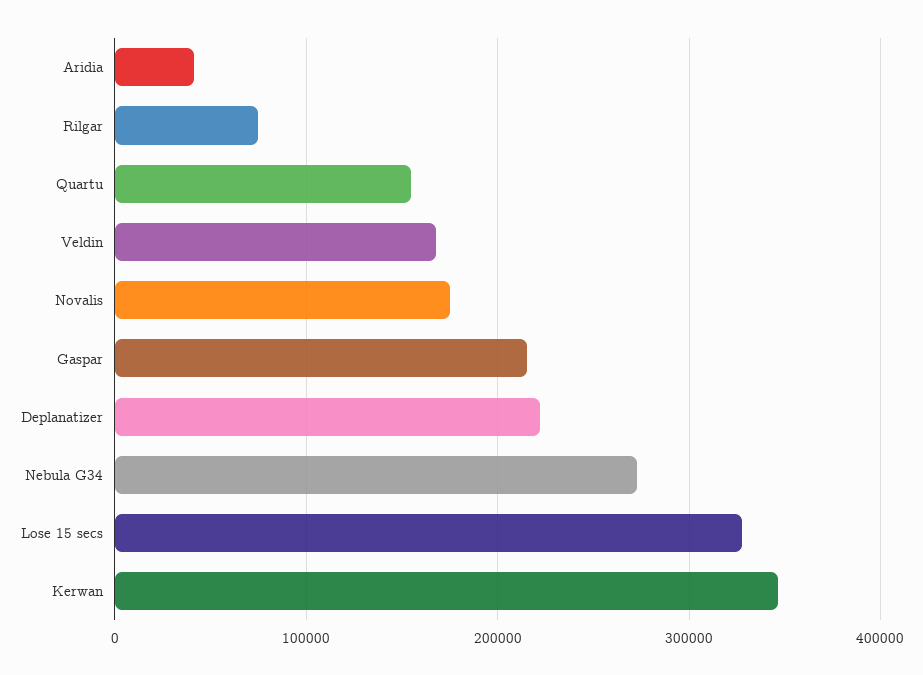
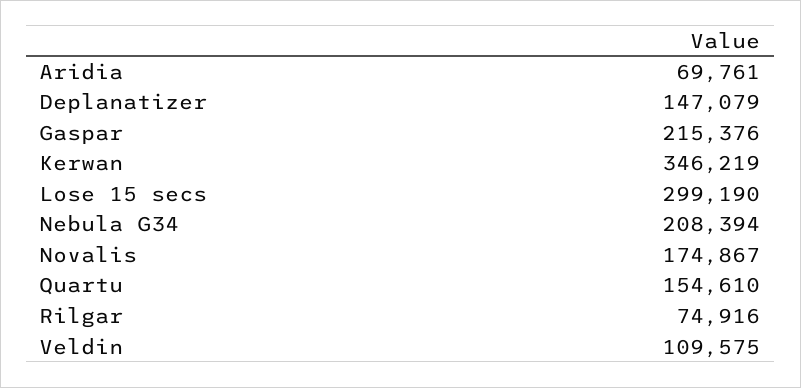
Aridia: 40000 -> 69761
Veldin: 170000 -> 109575
Deplanatizer: 220000 -> 147079
Nebula G34: 270000 -> 208394
Lose 15 secs: 330000 -> 299190

